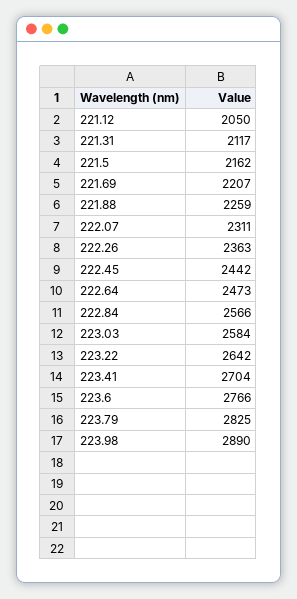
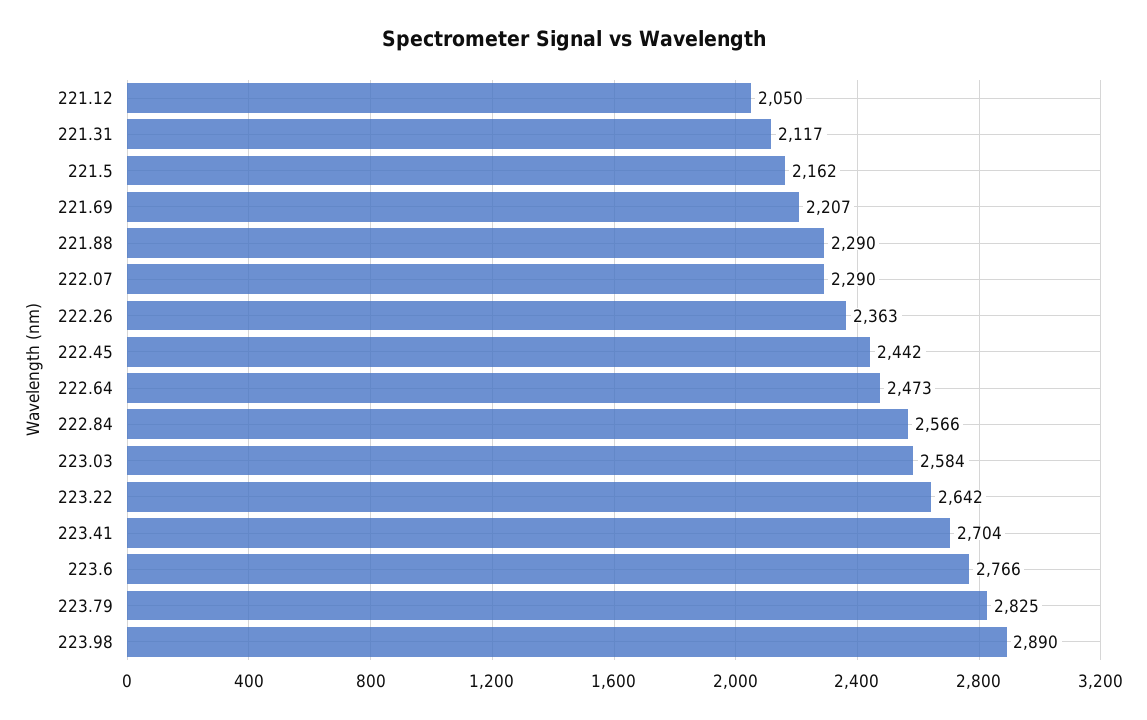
221.88: 2259 -> 2290
222.07: 2311 -> 2290

